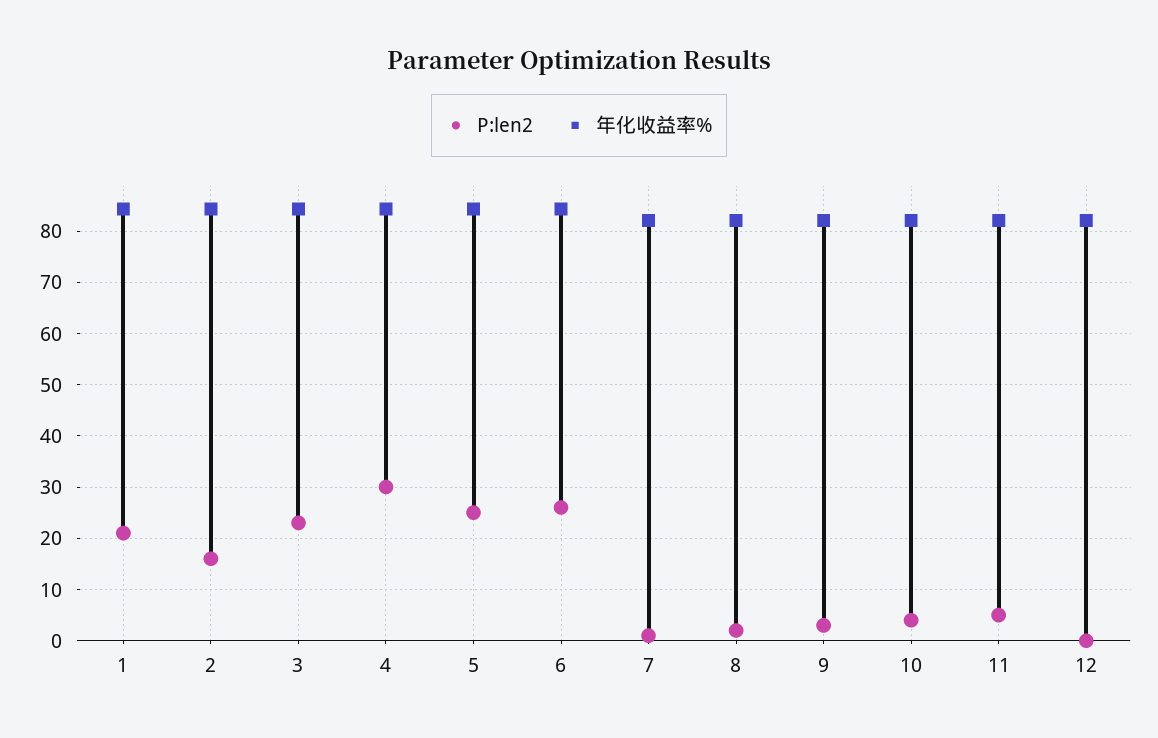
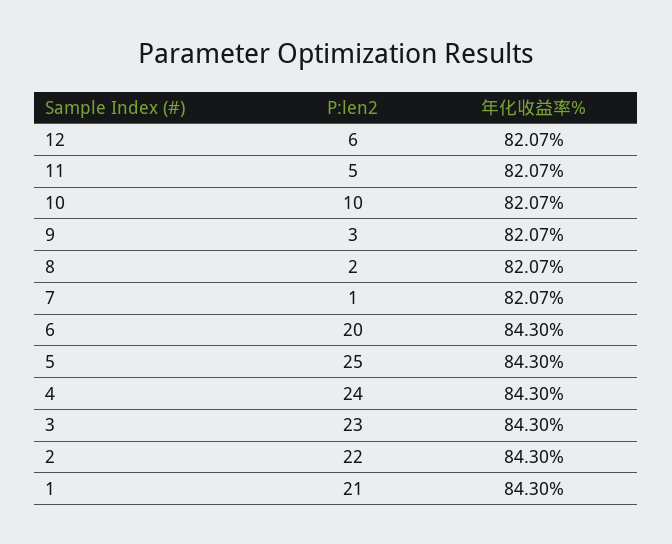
P:len2, 2: 16 -> 22
P:len2, 4: 30 -> 24
P:len2, 6: 26 -> 20
P:len2, 10: 4 -> 10
P:len2, 12: 0 -> 6

